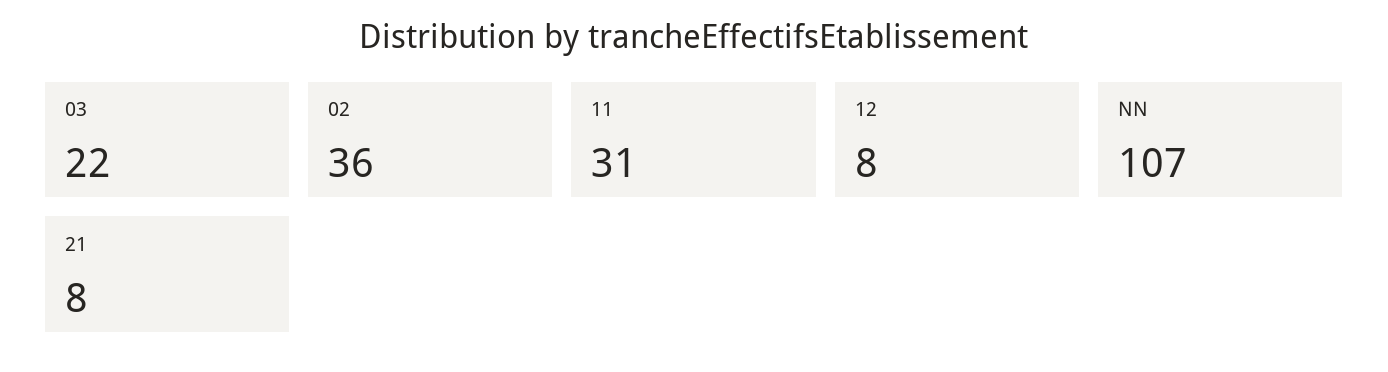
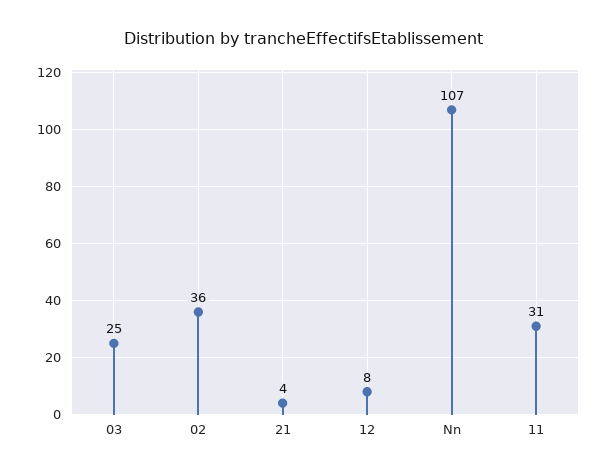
03: 22 -> 25
21: 8 -> 4

